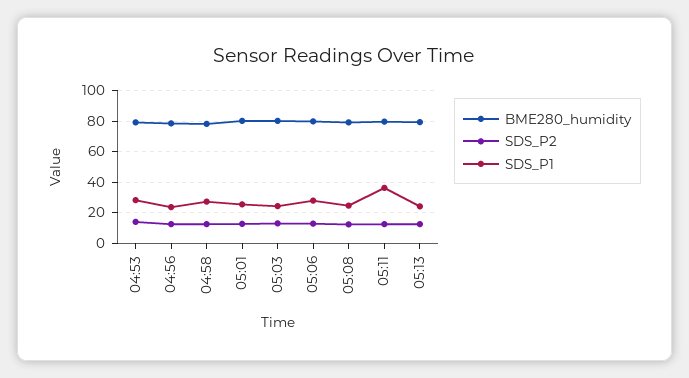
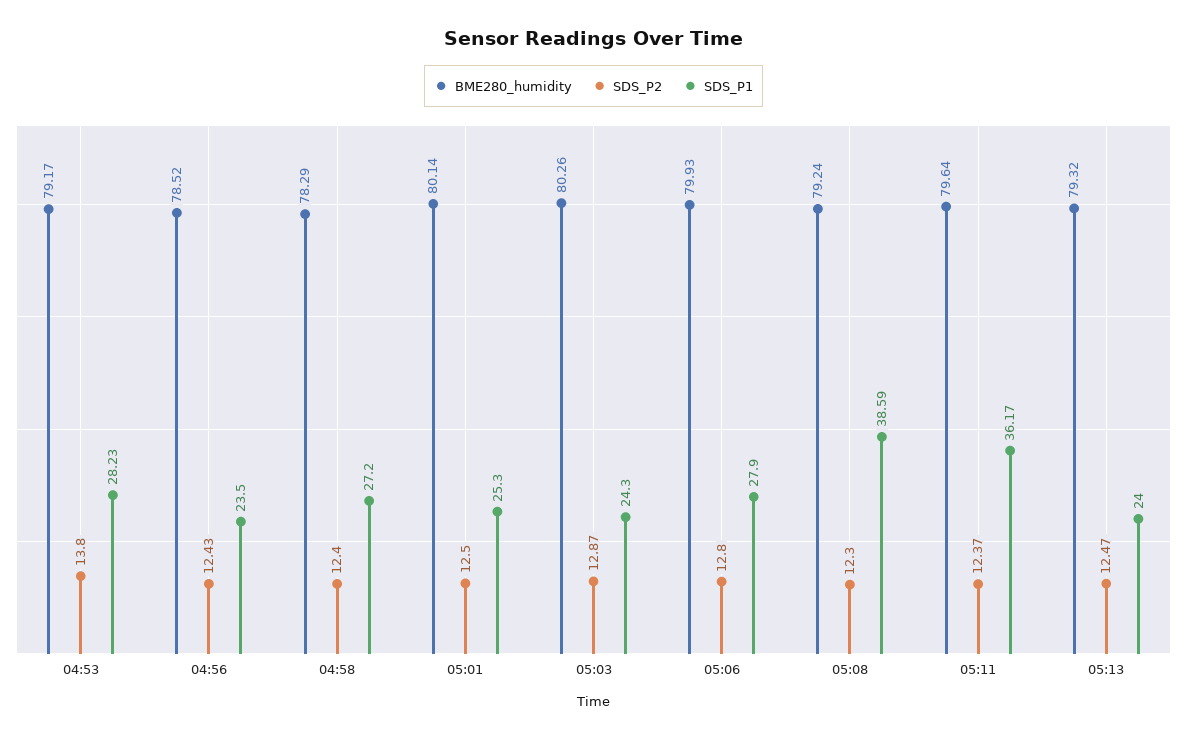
SDS_P1, 05:08: 25 -> 38.59

